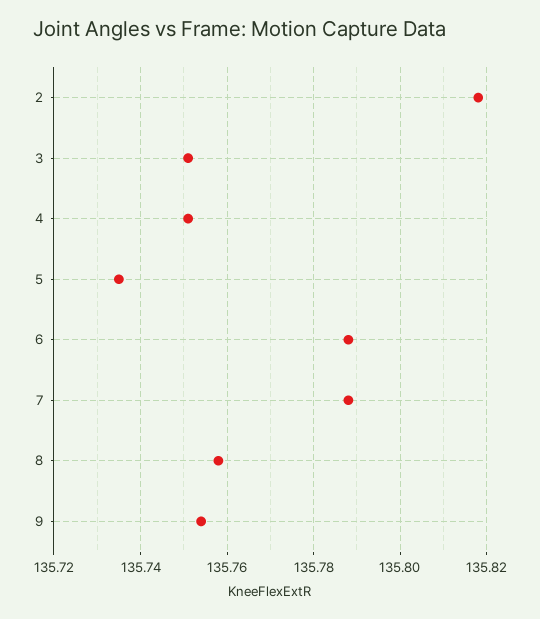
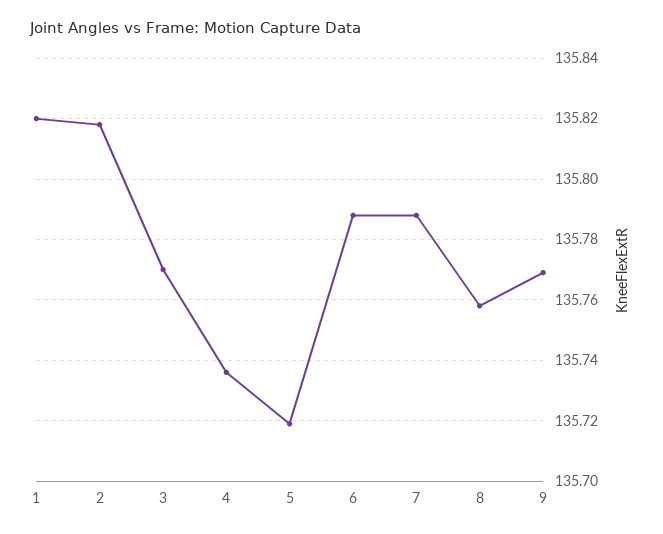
3: 135.75 -> 135.77
4: 135.75 -> 135.735
5: 135.735 -> 135.72
9: 135.755 -> 135.77
1: none -> 135.82

